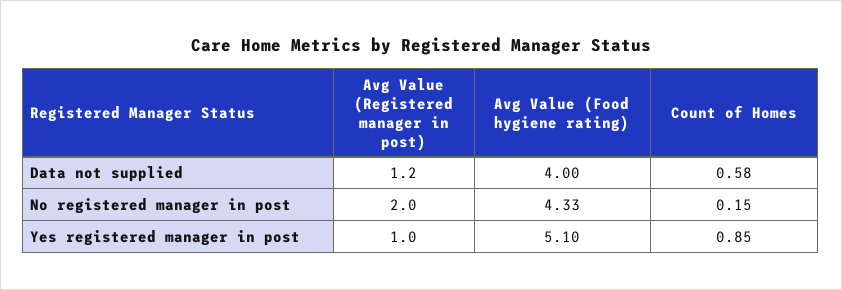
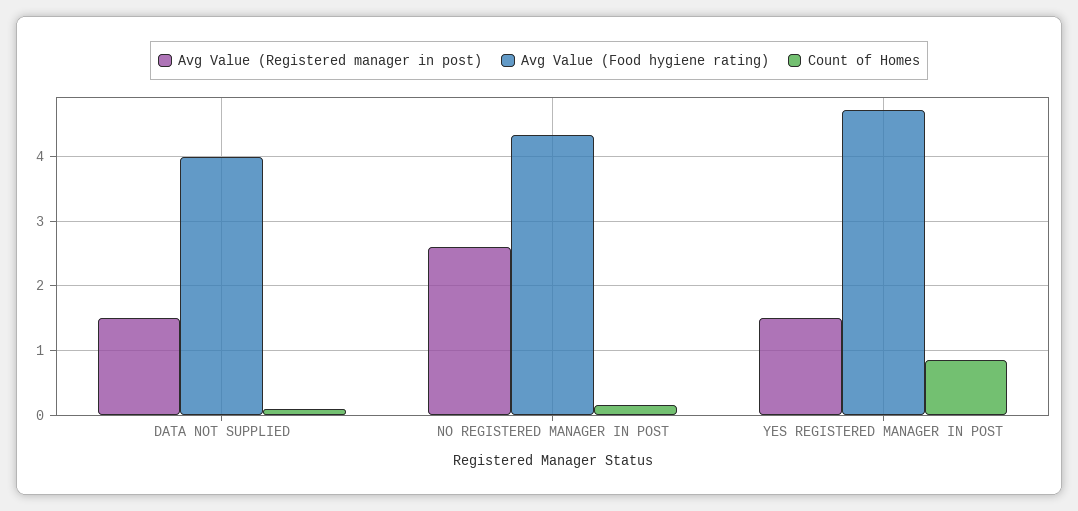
Avg Value (Registered manager in post), Data not supplied: 1.2 -> 1.5
Count of Homes, Data not supplied: 0.58 -> 0.1
Avg Value (Registered manager in post), No registered manager in post: 2 -> 2.6
Avg Value (Registered manager in post), Yes registered manager in post: 1 -> 1.5
Avg Value (Food hygiene rating), Yes registered manager in post: 5.1 -> 4.7

